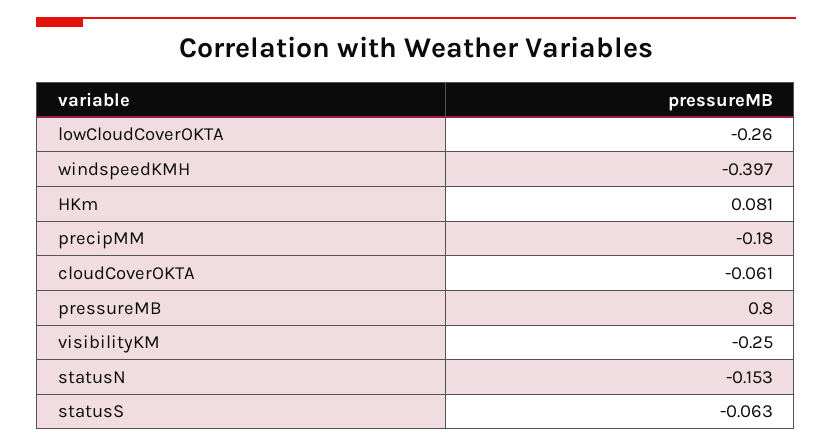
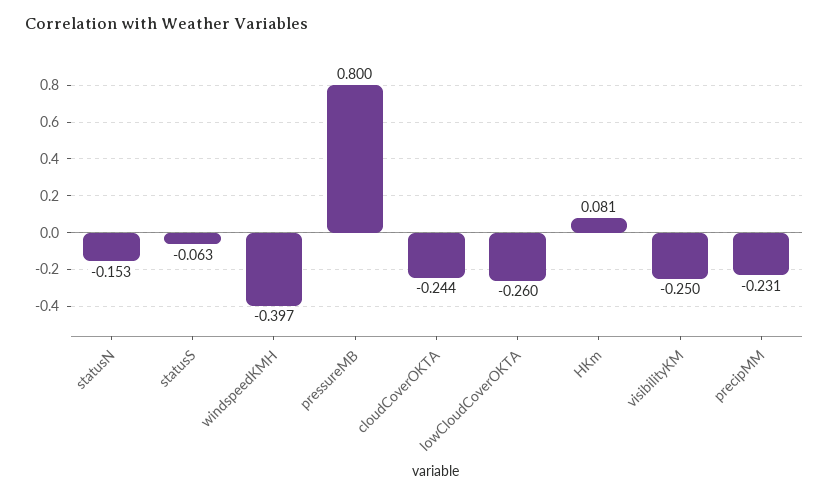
precipMM: -0.18 -> -0.231
cloudCoverOKTA: -0.061 -> -0.244

